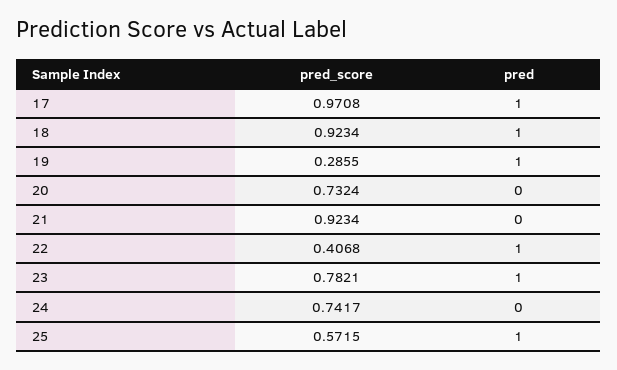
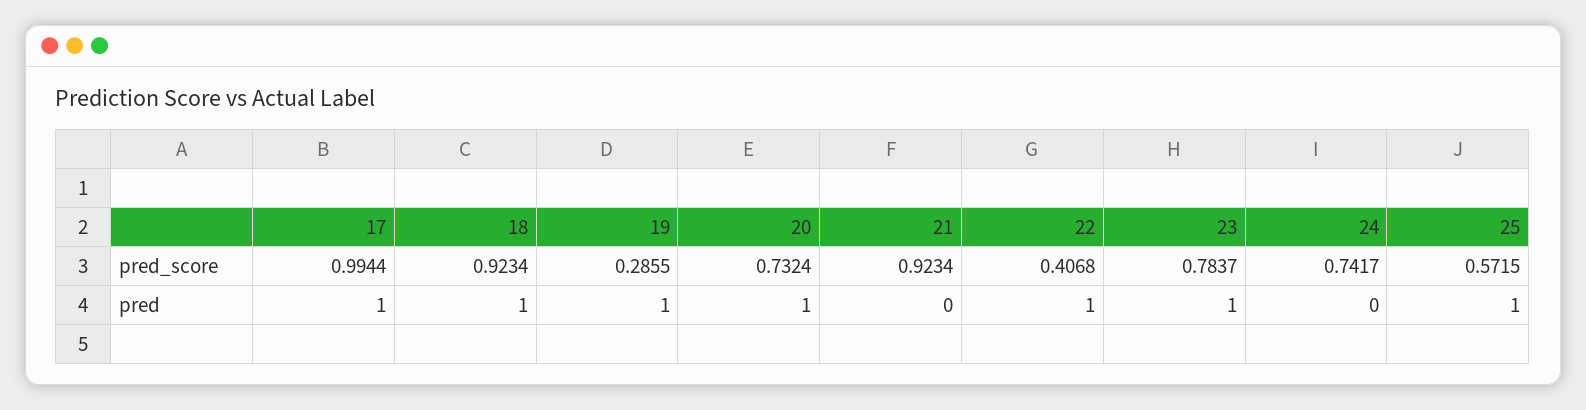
pred_score, 17: 0.9708 -> 0.9944
pred, 20: 0 -> 1
pred_score, 23: 0.7821 -> 0.7837

